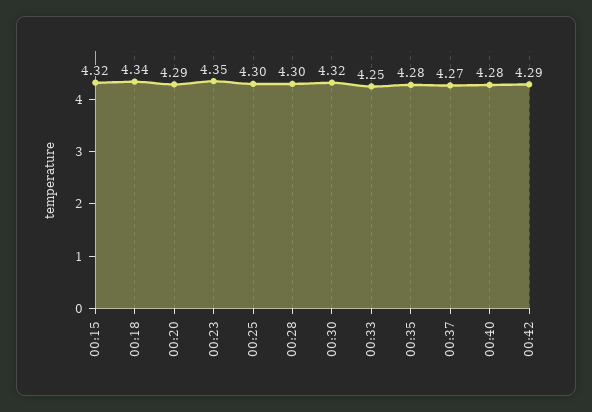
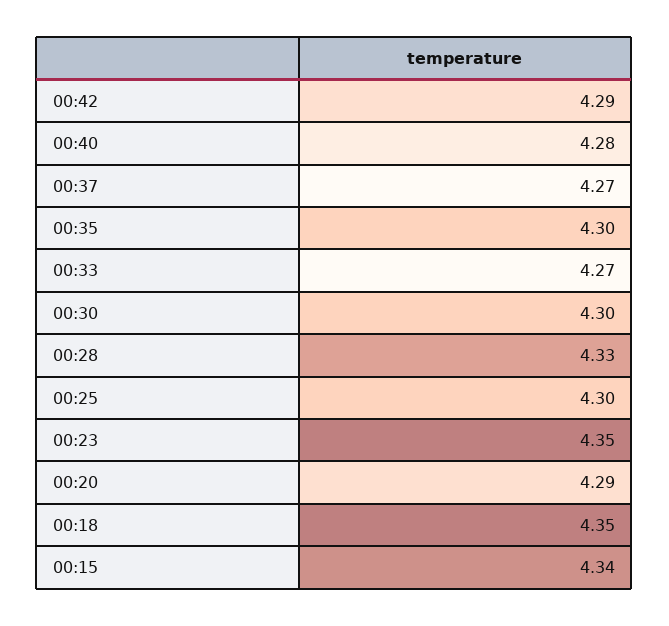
00:15: 4.32 -> 4.34
00:18: 4.34 -> 4.35
00:28: 4.3 -> 4.33
00:30: 4.32 -> 4.3
00:33: 4.25 -> 4.27
00:35: 4.28 -> 4.3

